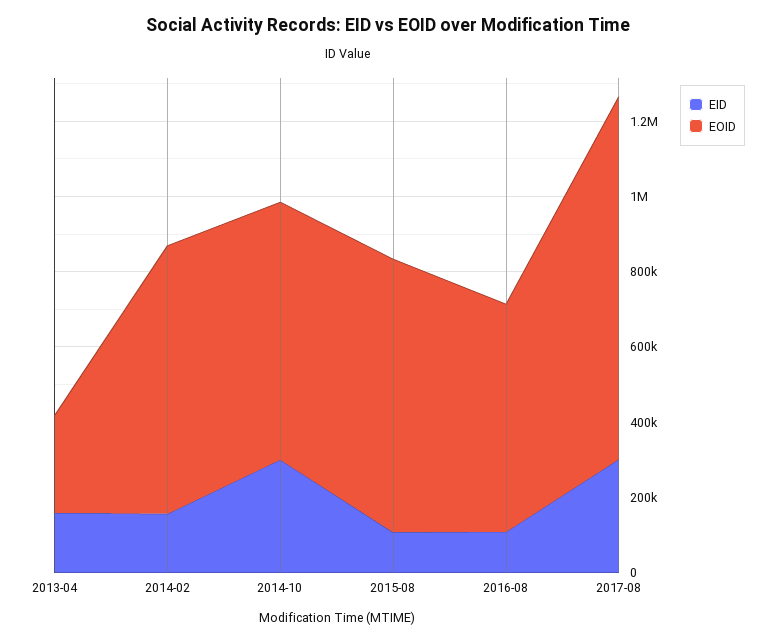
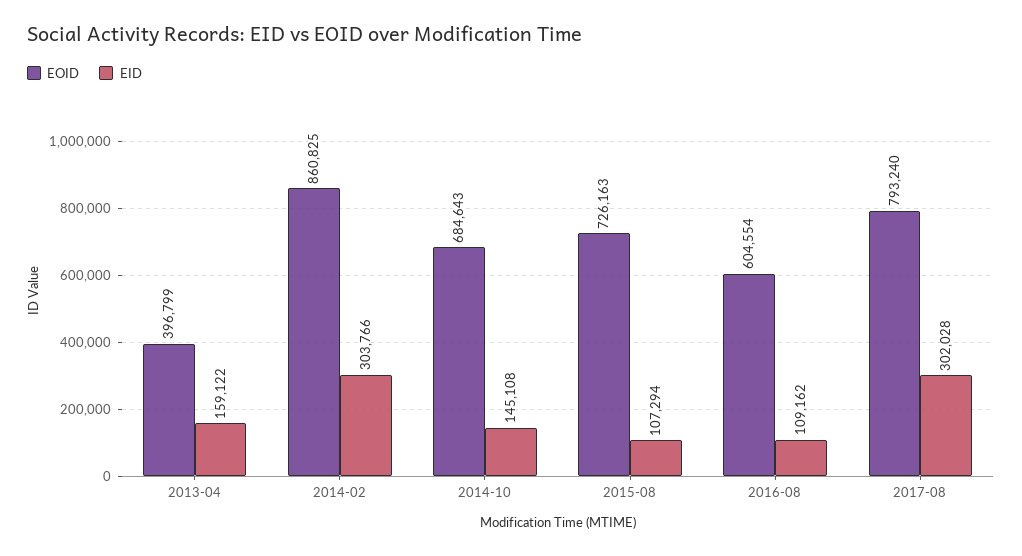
EOID, 2013-04: 250000 -> 396799
EID, 2014-02: 150000 -> 303766
EOID, 2014-02: 700000 -> 860825
EID, 2014-10: 300000 -> 145108
EOID, 2017-08: 950000 -> 793240

